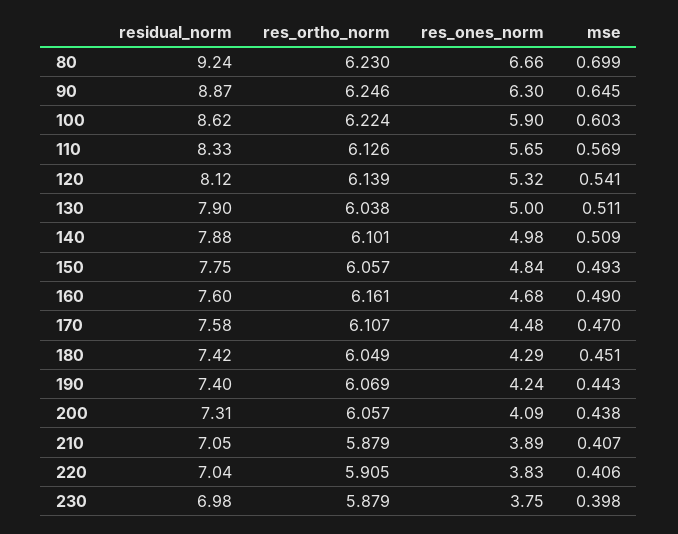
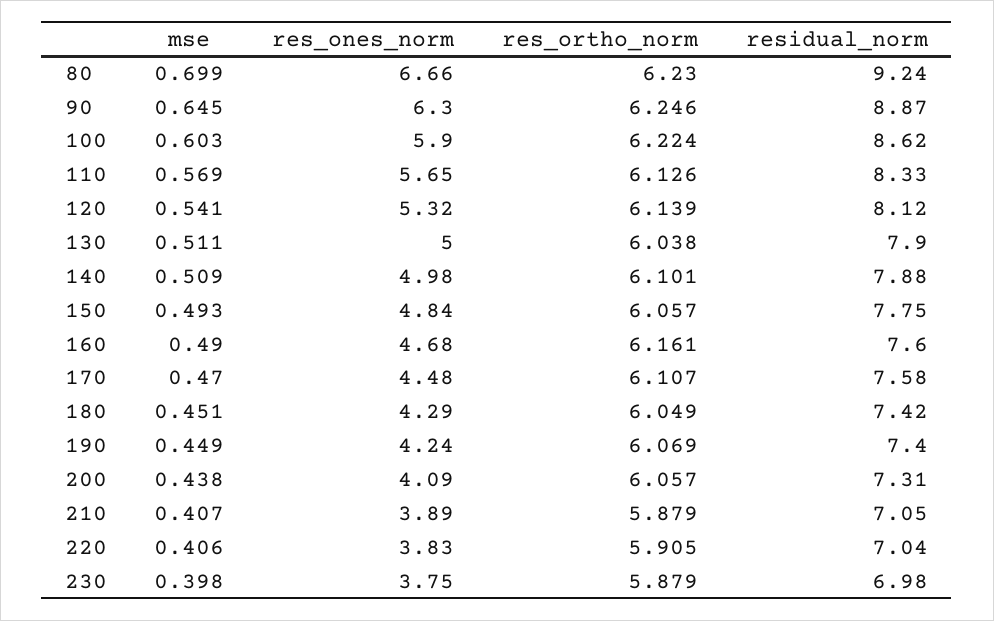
mse, 190: 0.443 -> 0.449

